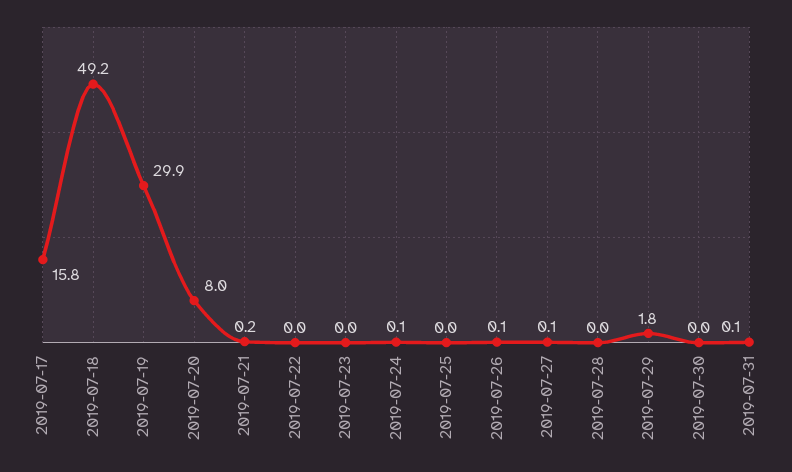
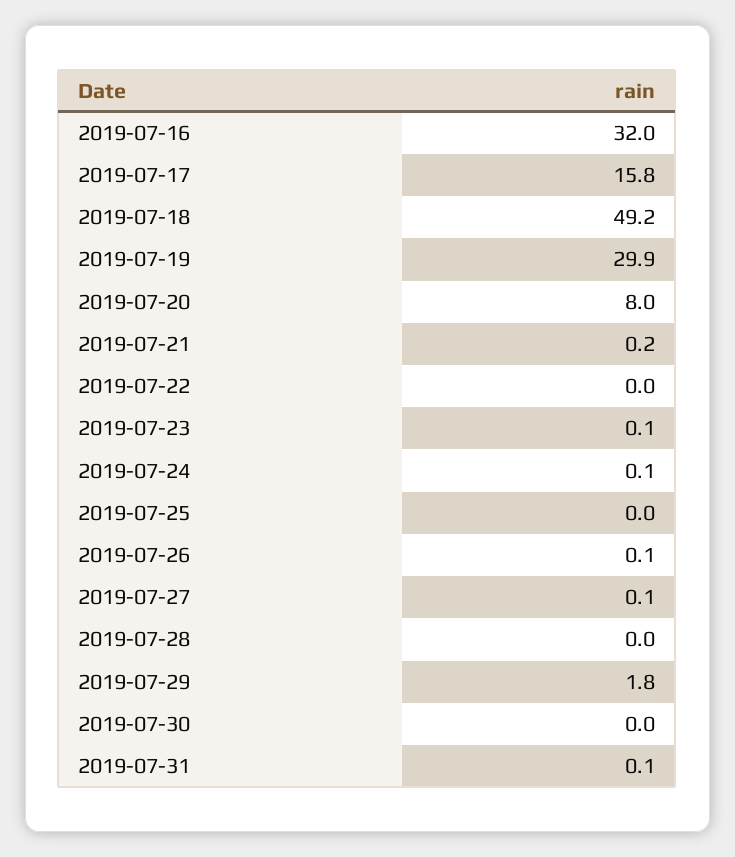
2019-07-23: 0 -> 0.1
2019-07-16: none -> 32

